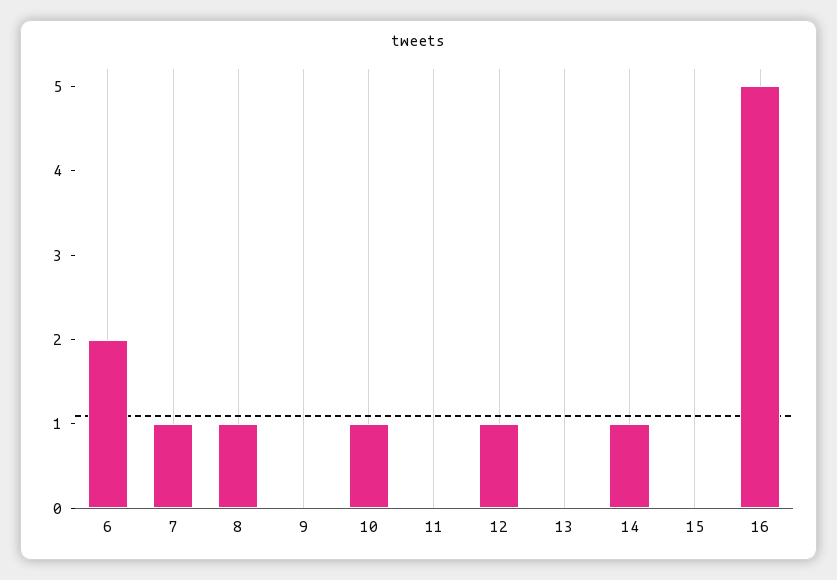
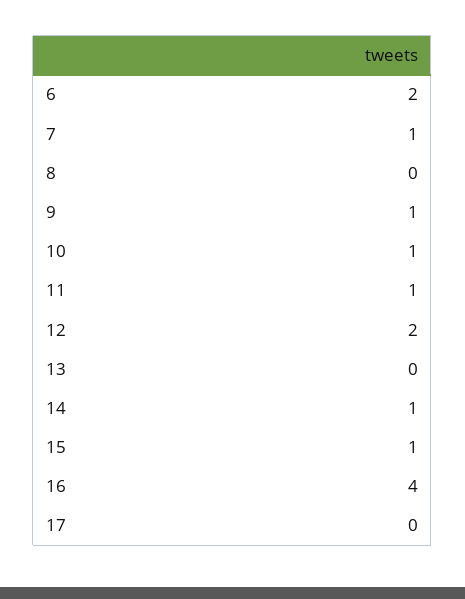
8: 1 -> 0
9: 0 -> 1
11: 0 -> 1
12: 1 -> 2
15: 0 -> 1
16: 5 -> 4
17: none -> 0

